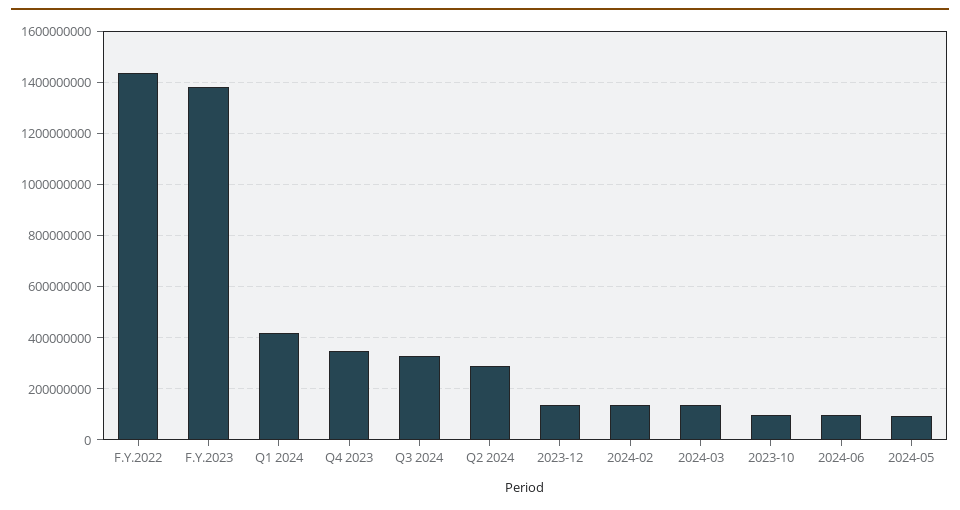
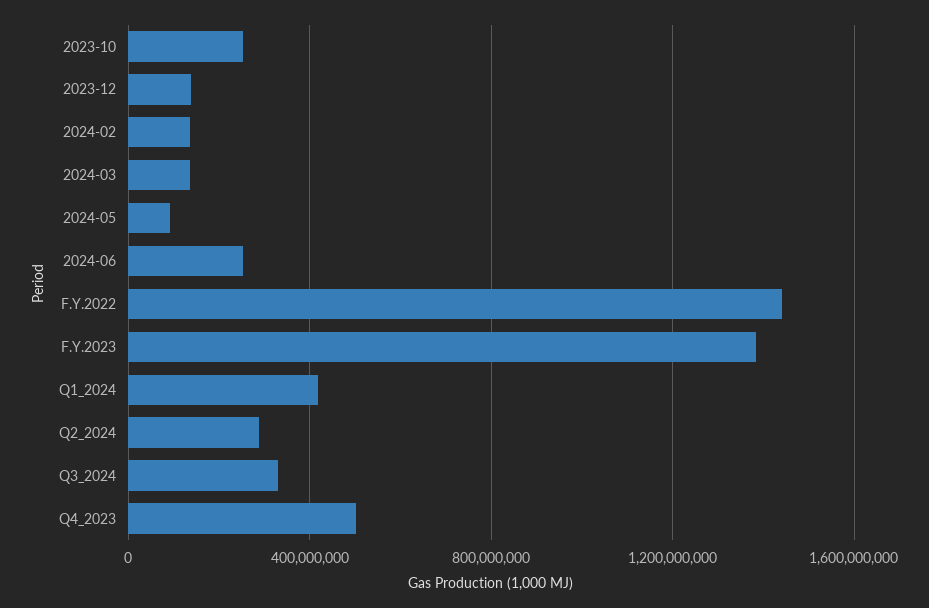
Q4 2023: 350000000 -> 500000000
2023-10: 100000000 -> 250000000
2024-06: 100000000 -> 250000000

